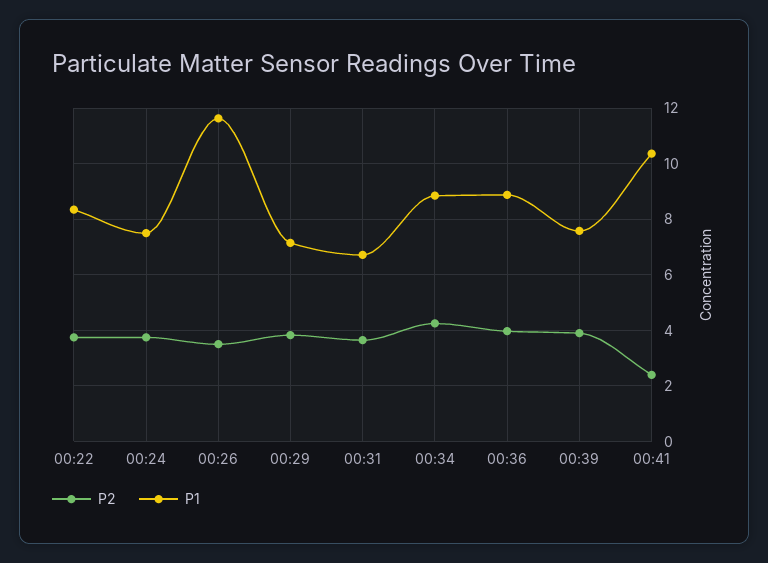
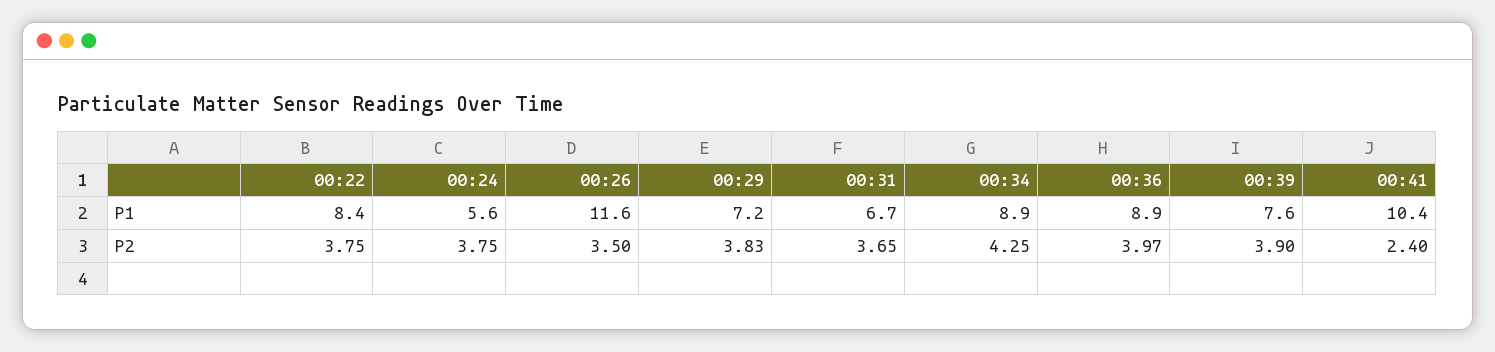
P1, 00:24: 7.5 -> 5.6

